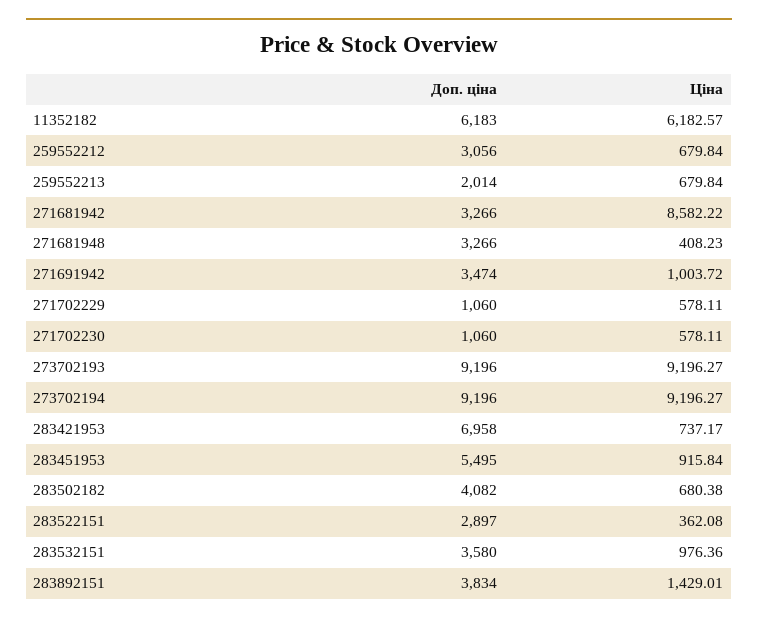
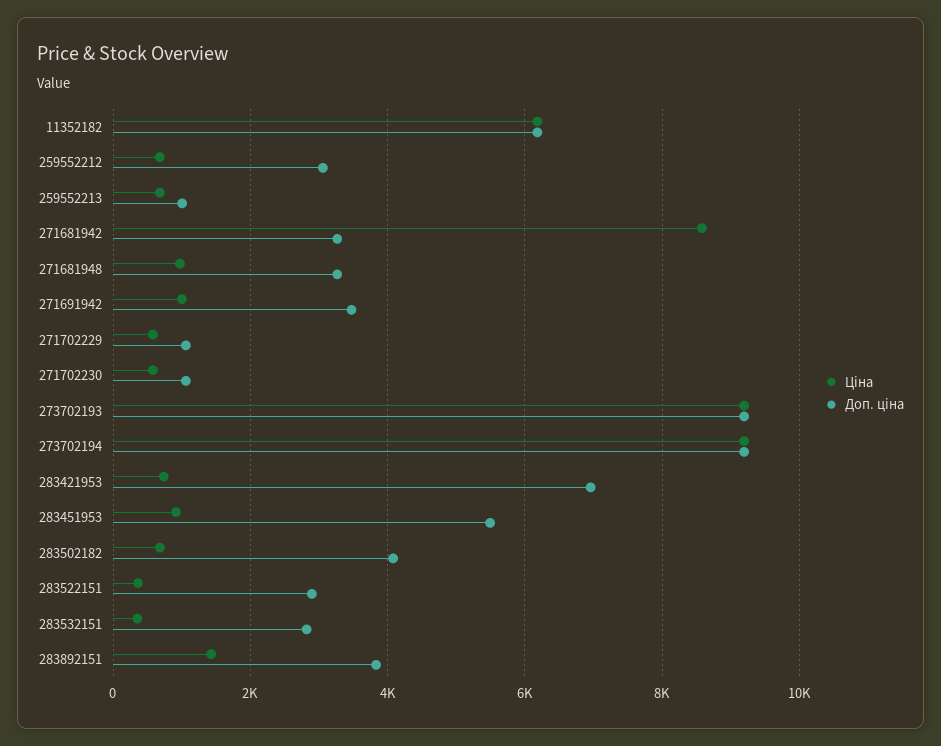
Доп. ціна, 259552213: 2014 -> 1000
Ціна, 271681948: 408.23 -> 1000
Доп. ціна, 283532151: 3580 -> 2800
Ціна, 283532151: 976.36 -> 400

